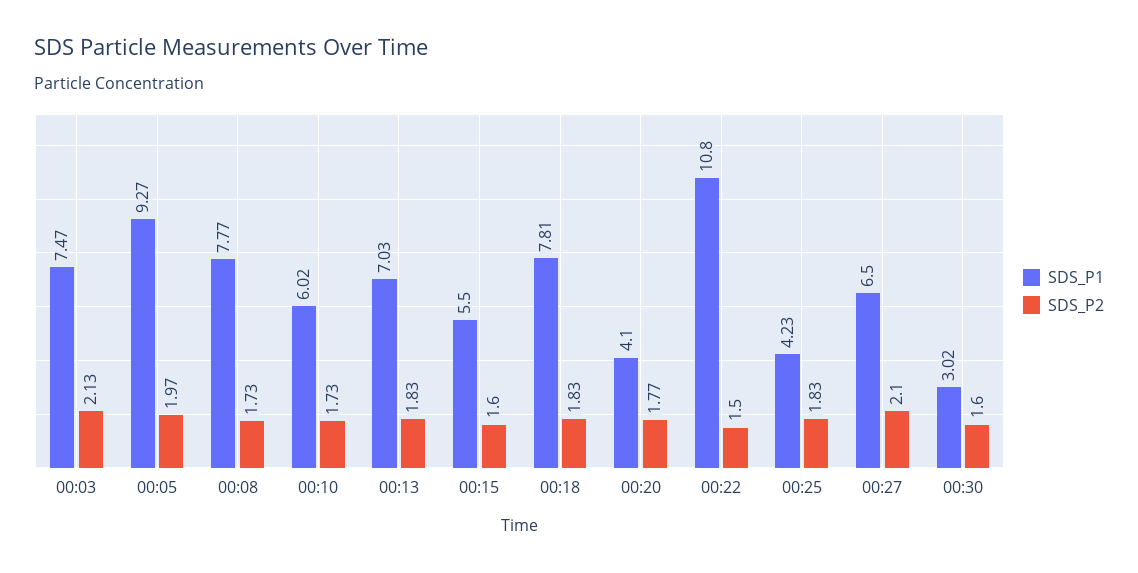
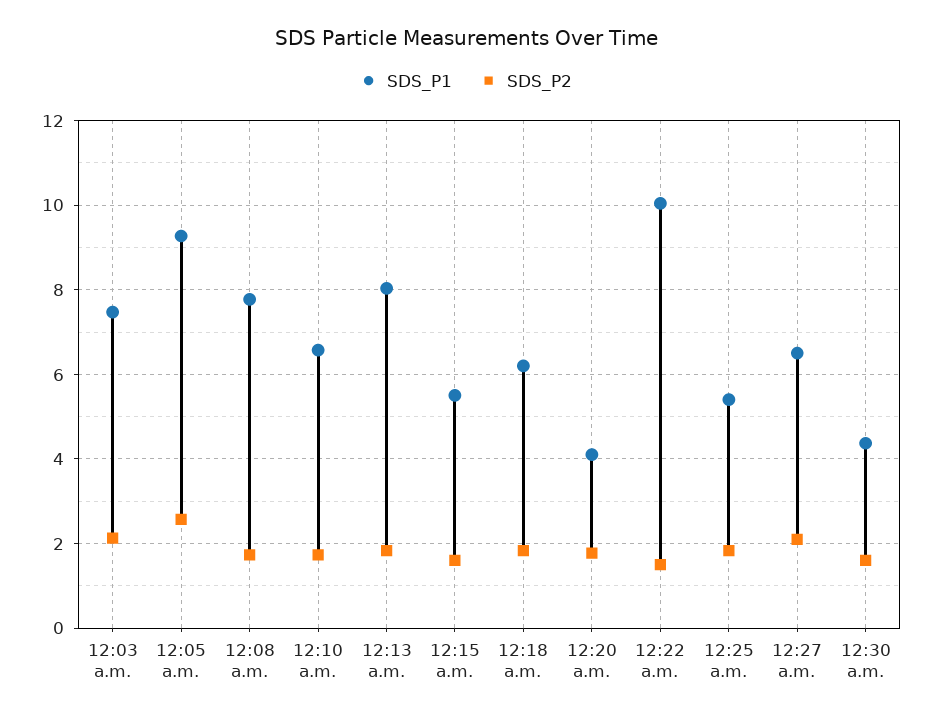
SDS_P2, 00:05: 1.97 -> 2.6
SDS_P1, 00:10: 6.02 -> 6.6
SDS_P1, 00:13: 7.03 -> 8
SDS_P1, 00:18: 7.81 -> 6.2
SDS_P1, 00:22: 10.8 -> 10
SDS_P1, 00:25: 4.23 -> 5.4
SDS_P1, 00:30: 3.02 -> 4.4

